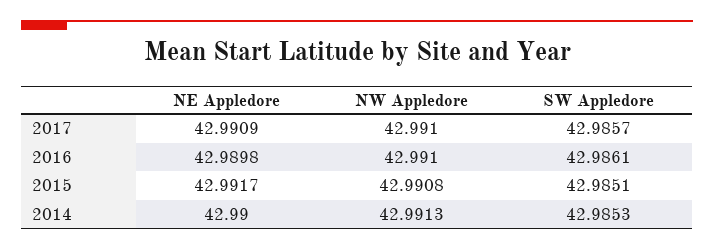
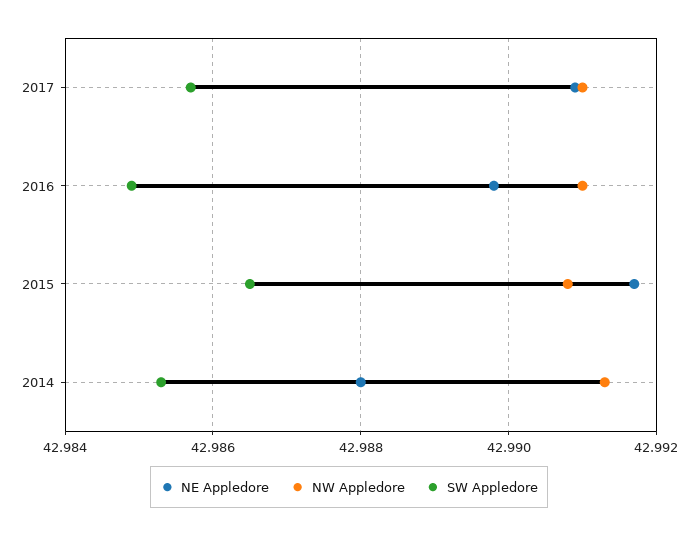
SW Appledore, 2016: 42.9861 -> 42.985
SW Appledore, 2015: 42.9851 -> 42.9865
NE Appledore, 2014: 42.99 -> 42.988

